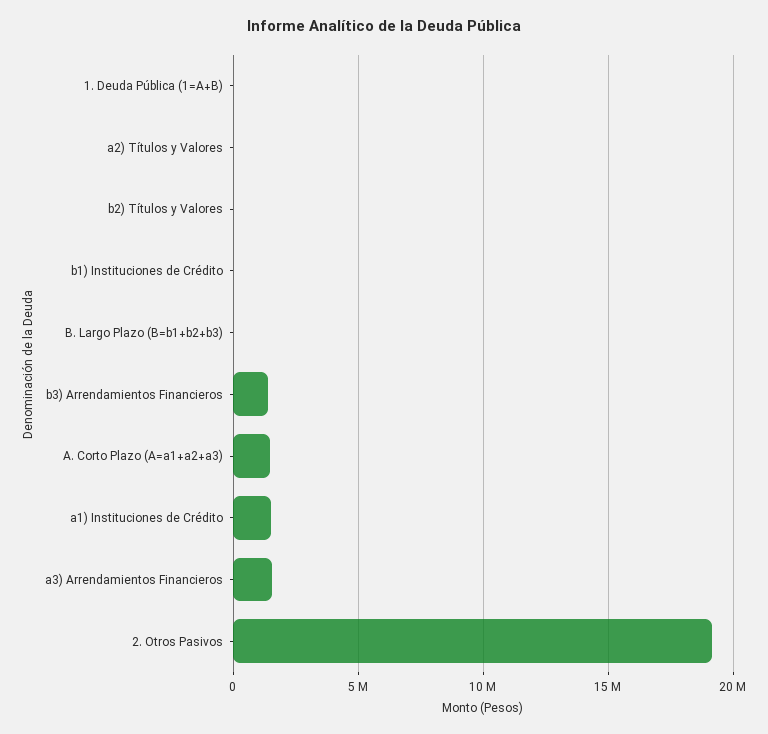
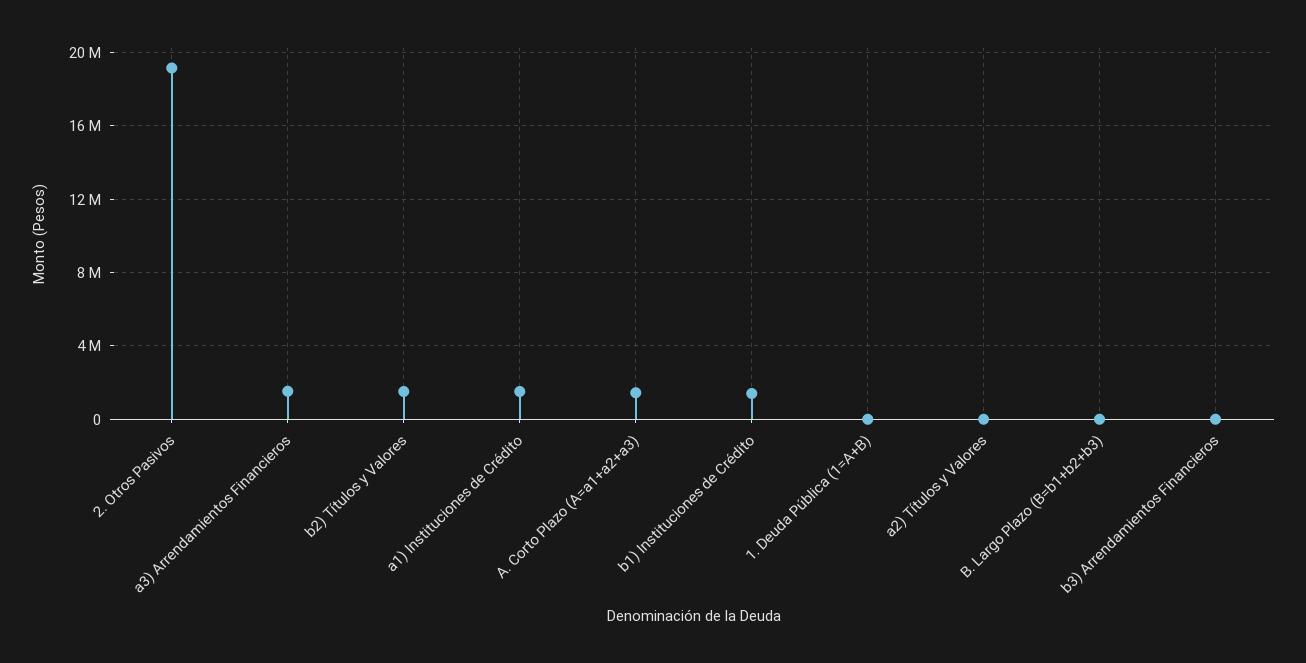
b2) Títulos y Valores: 0 -> 1500000
b1) Instituciones de Crédito: 0 -> 1500000
b3) Arrendamientos Financieros: 1500000 -> 0

